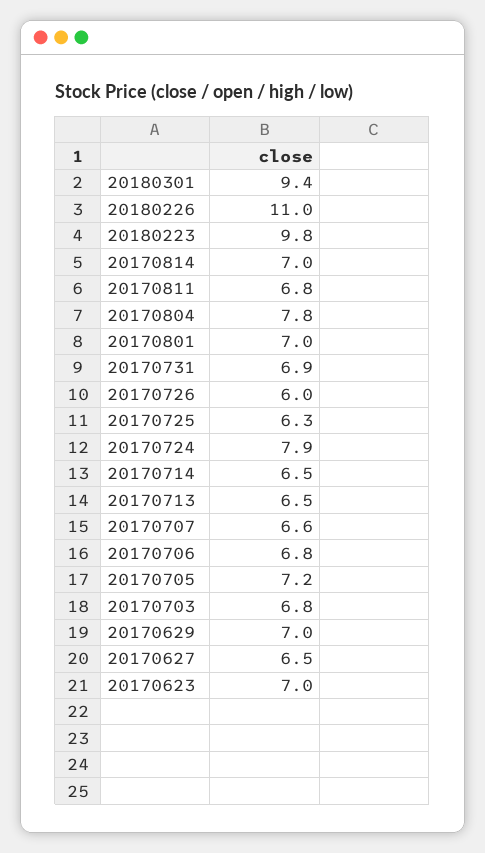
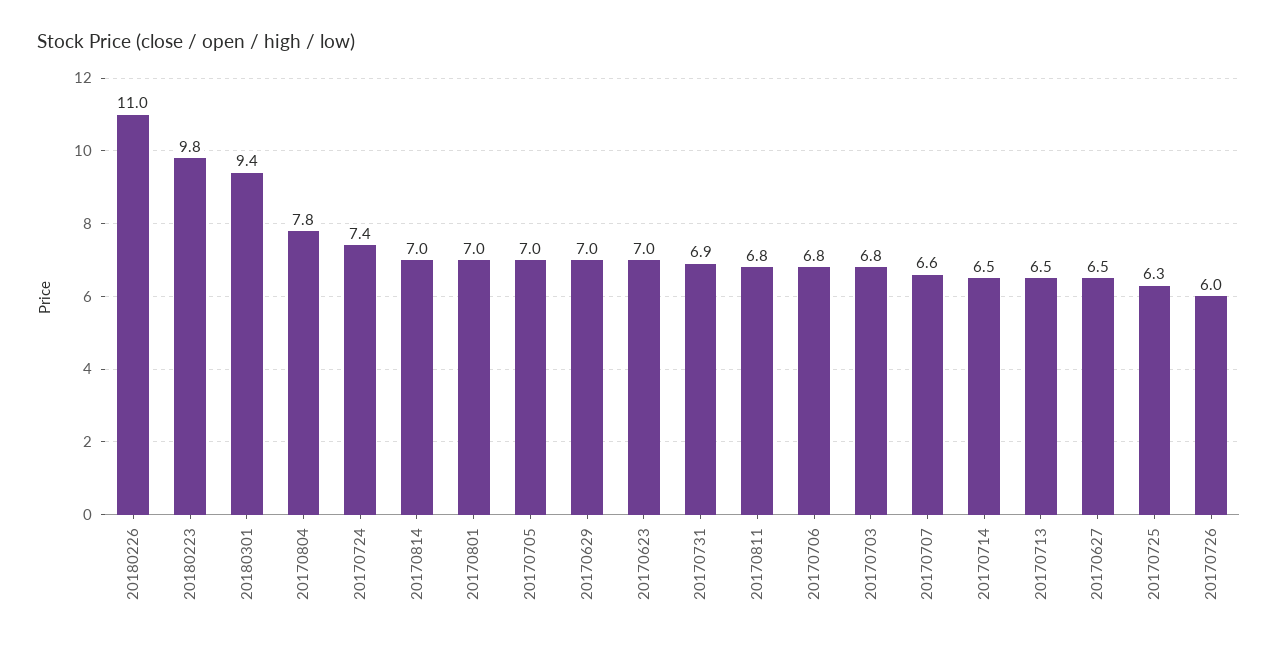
20170724: 7.9 -> 7.4
20170705: 7.2 -> 7

